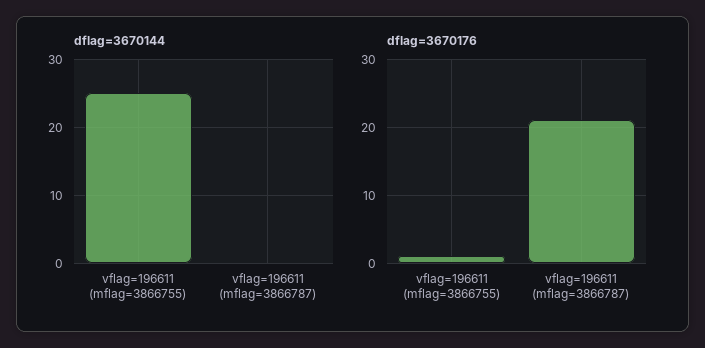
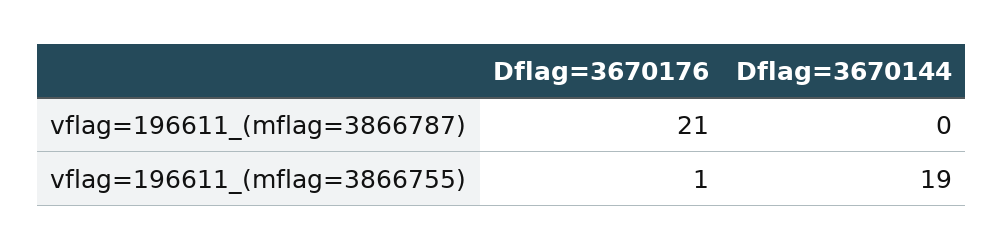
dflag=3670144, vflag=196611 (mflag=3866755): 25 -> 19

